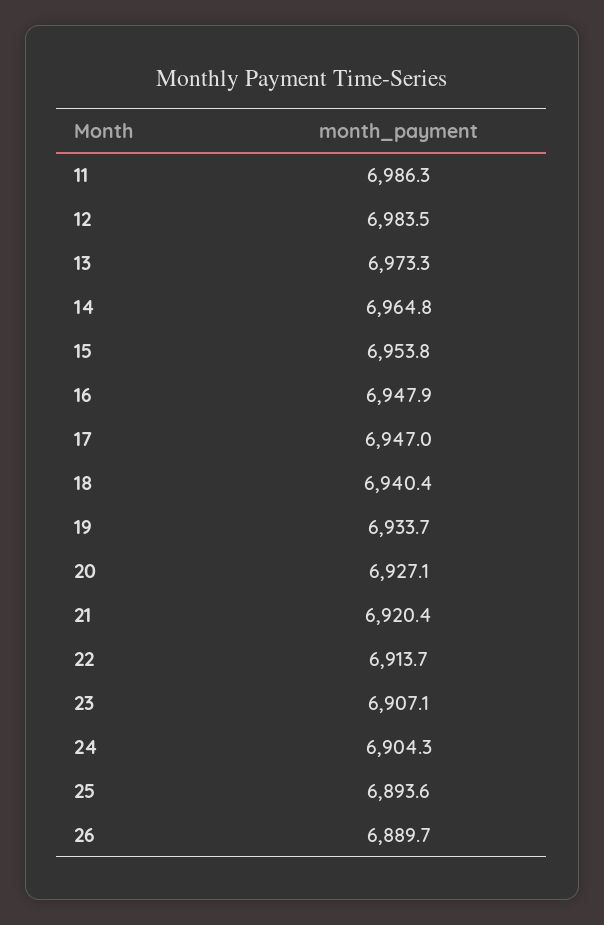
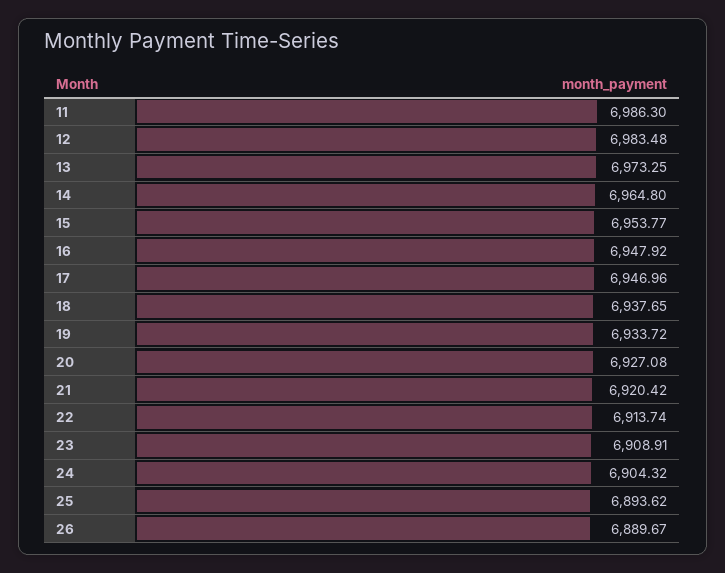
18: 6940.4 -> 6937.65
23: 6907.1 -> 6908.91

